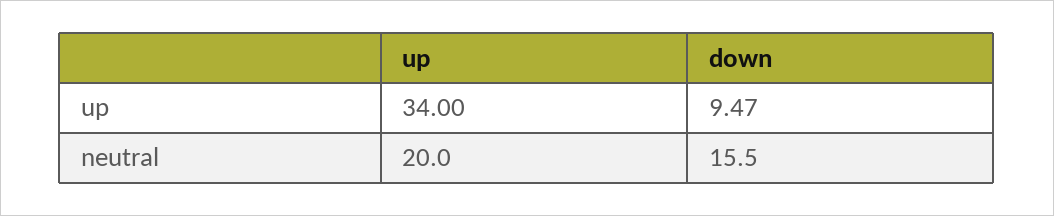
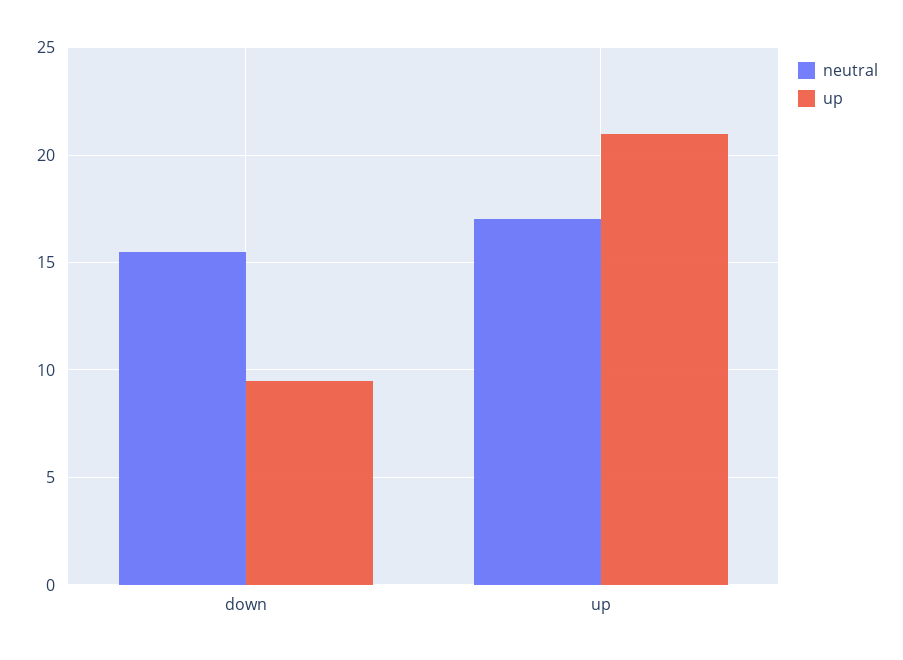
up, up: 34 -> 21
neutral, up: 20 -> 17

